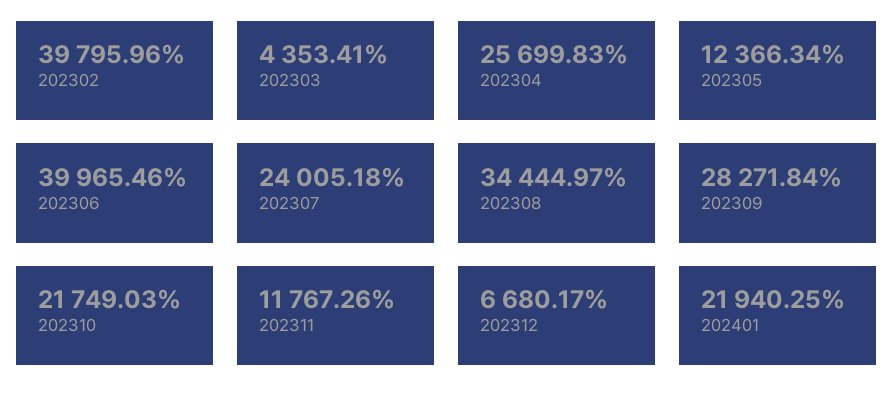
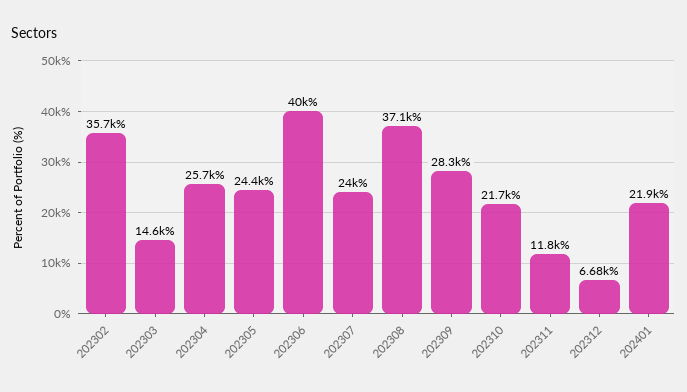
202302: 39795.96 -> 35700
202303: 4353.41 -> 14600
202305: 12366.34 -> 24400
202308: 34444.97 -> 37100

